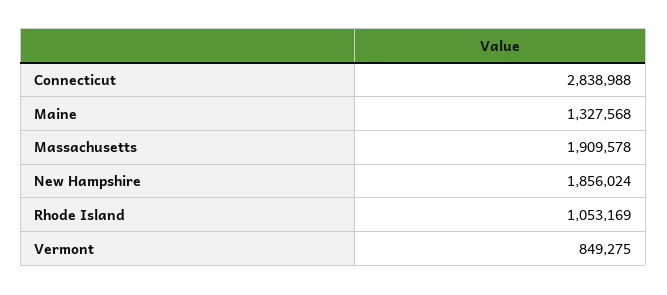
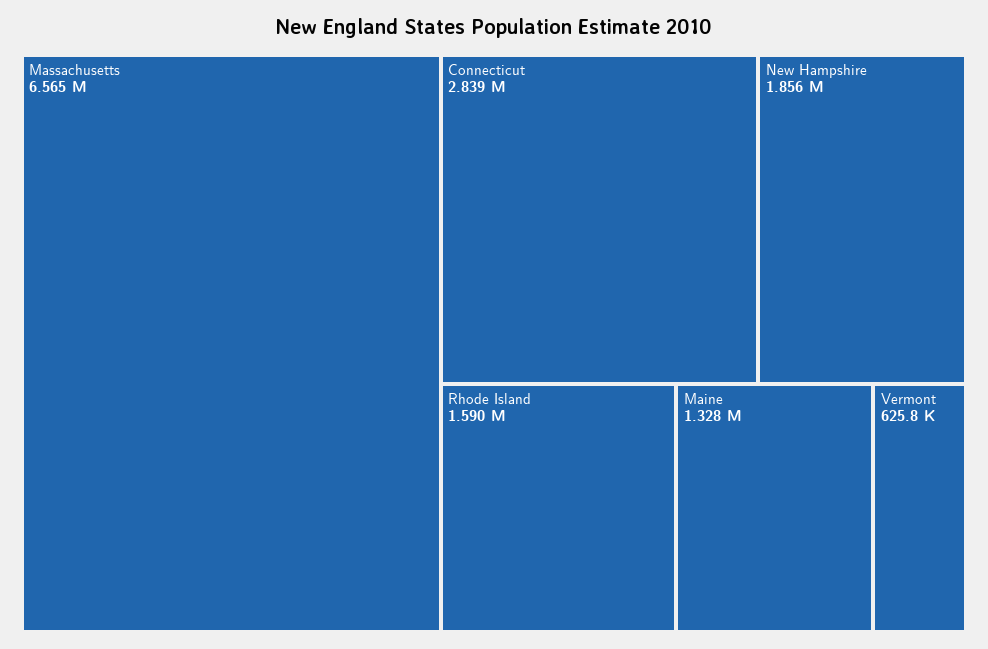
Massachusetts: 1909578 -> 6565000
Rhode Island: 1053169 -> 1590000
Vermont: 849275 -> 625800

